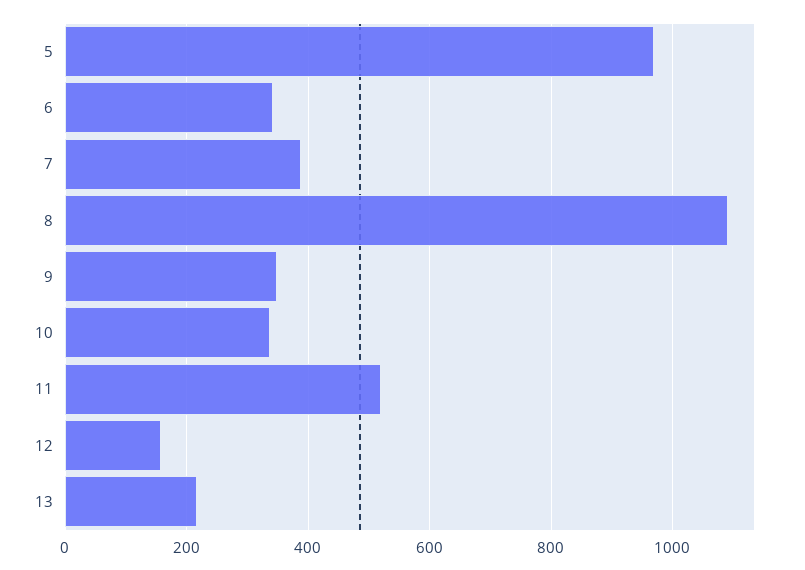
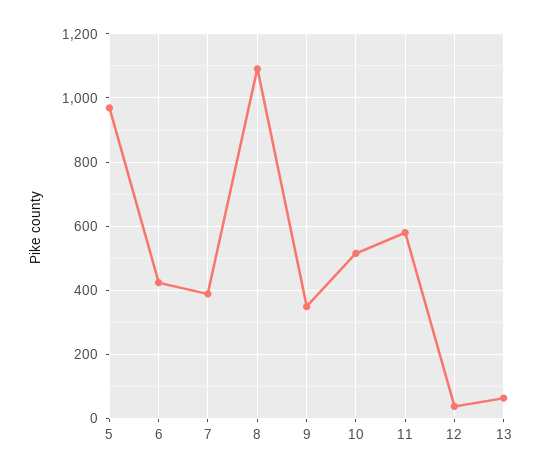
6: 340 -> 420
10: 340 -> 520
11: 520 -> 580
12: 160 -> 40
13: 220 -> 60

